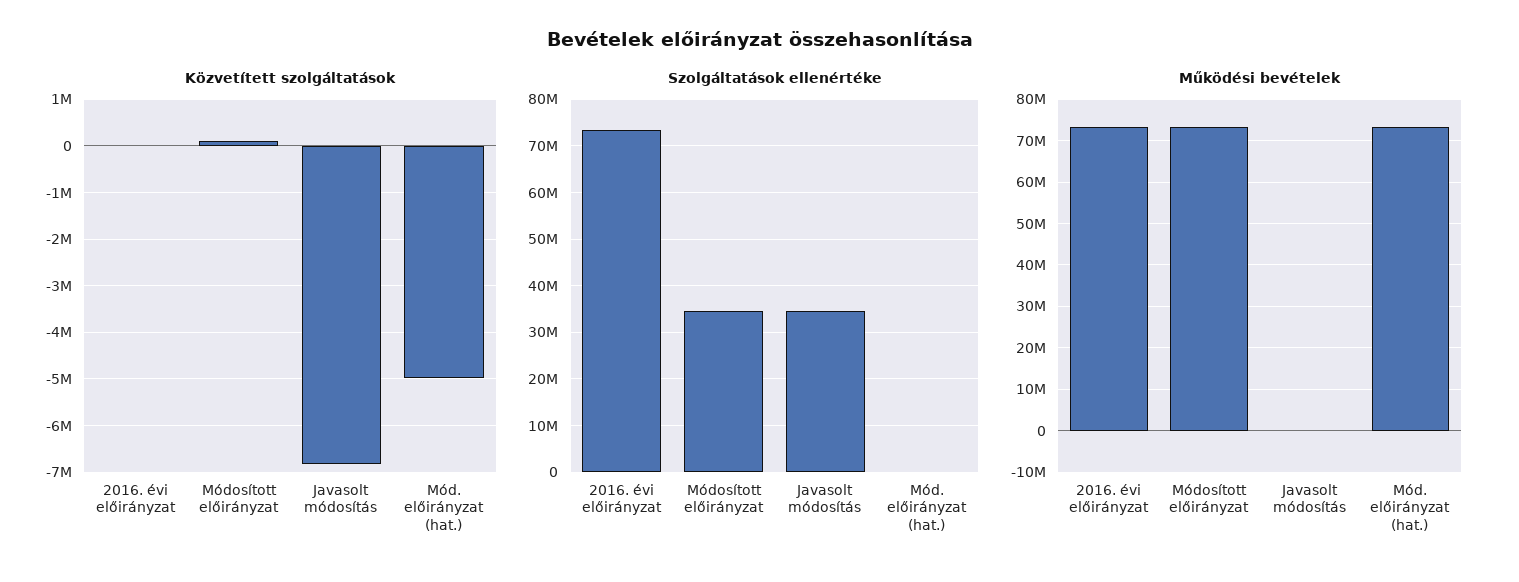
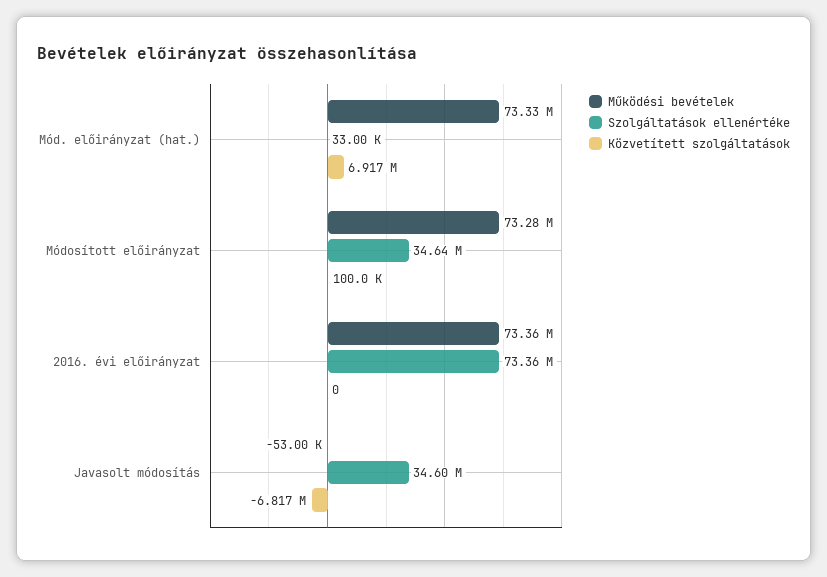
Közvetített szolgáltatások, Mód. előirányzat (hat.): -5000000 -> 6917000

